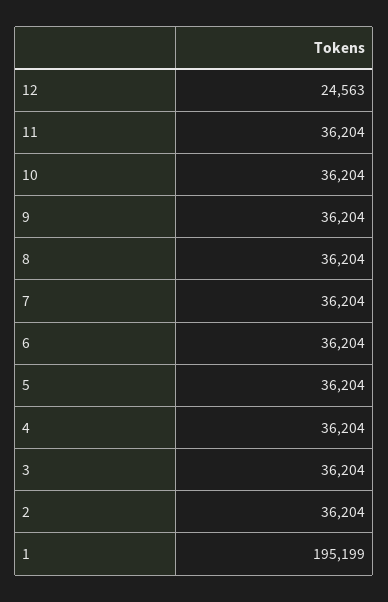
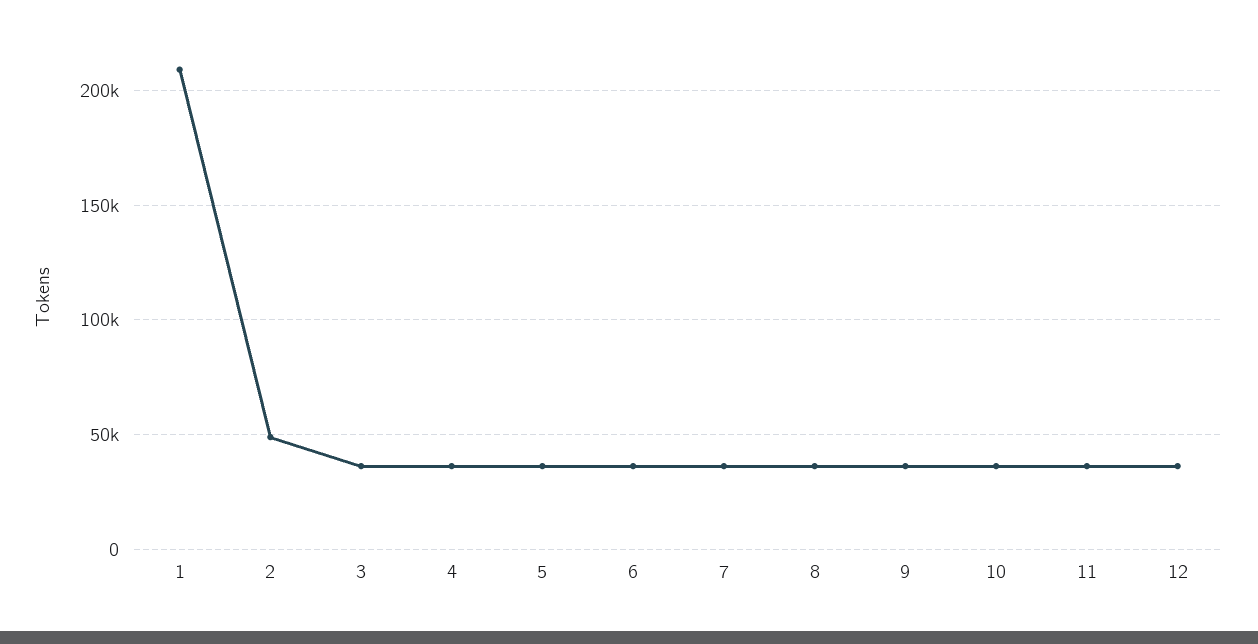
12: 24563 -> 35000
2: 36204 -> 50000
1: 195199 -> 210000

